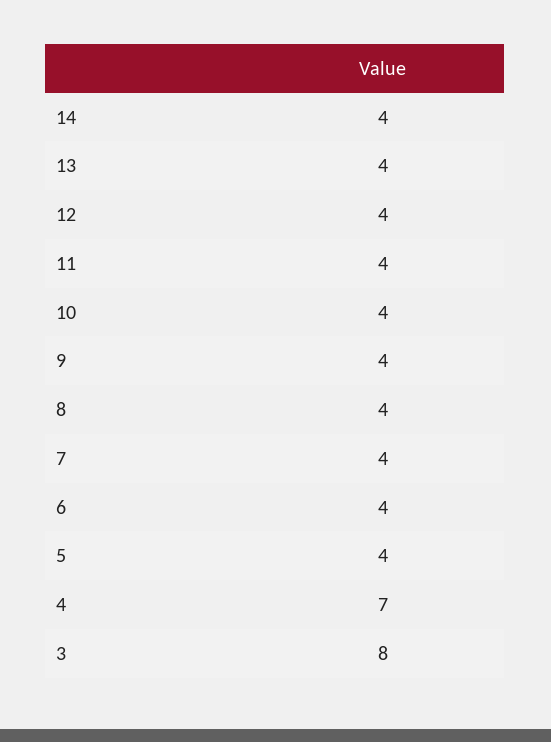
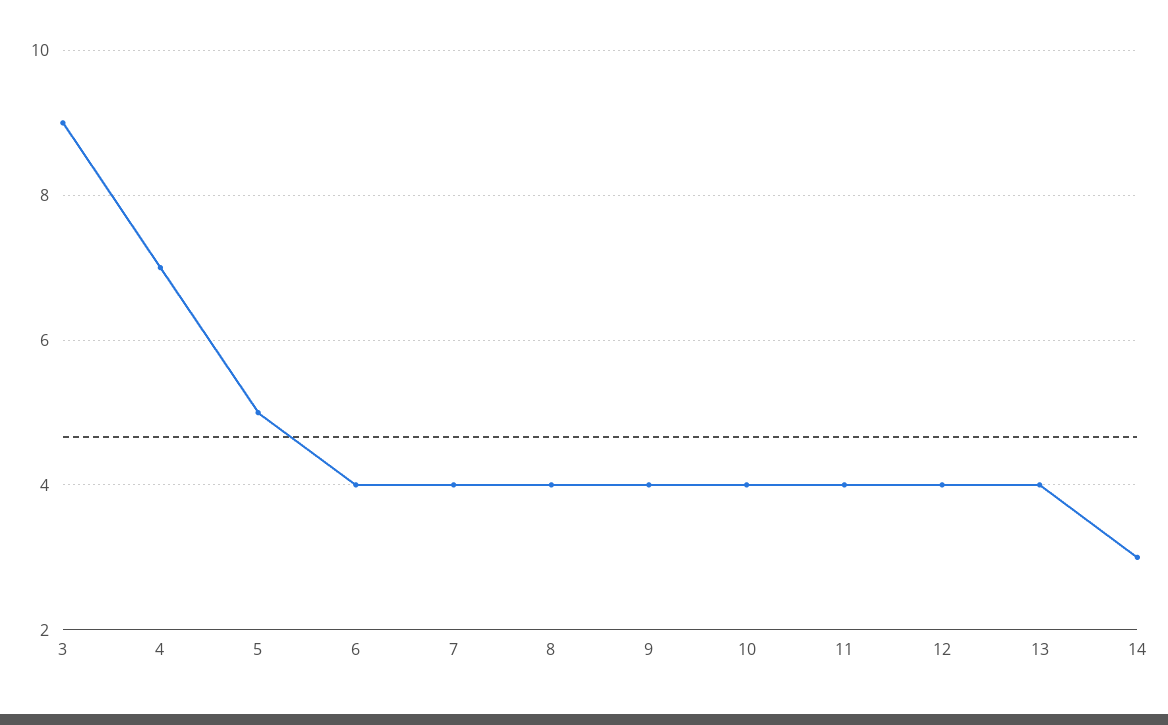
14: 4 -> 3
5: 4 -> 5
3: 8 -> 9

